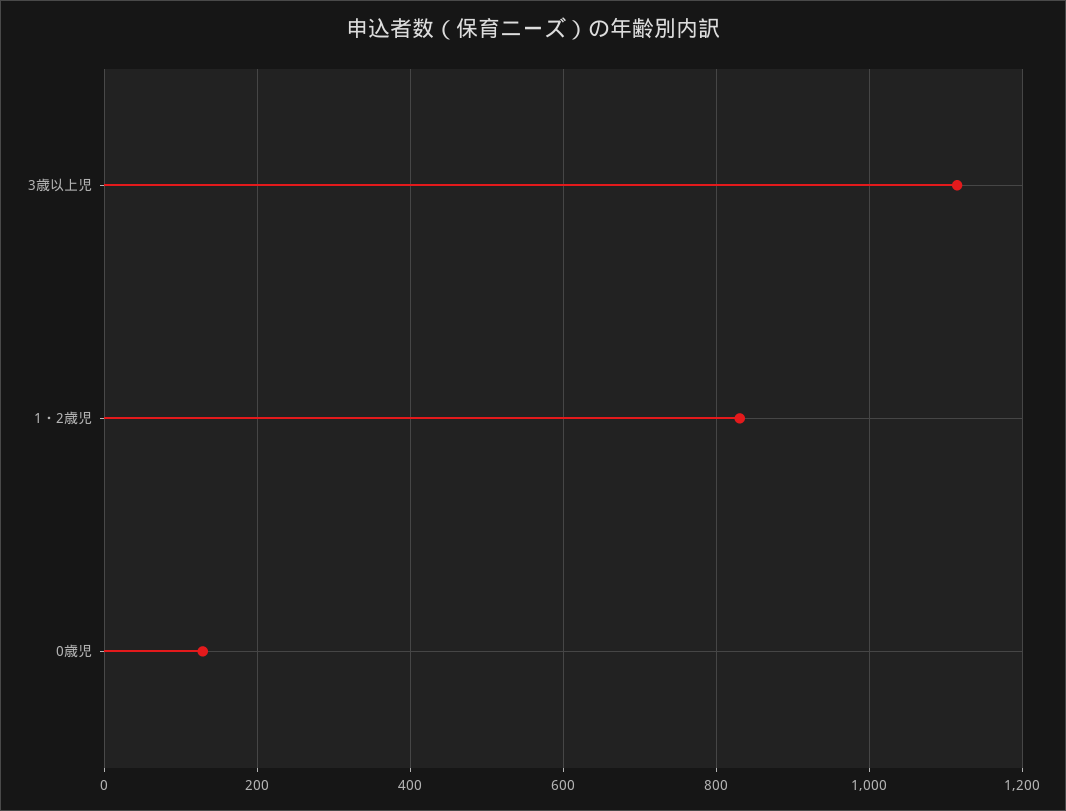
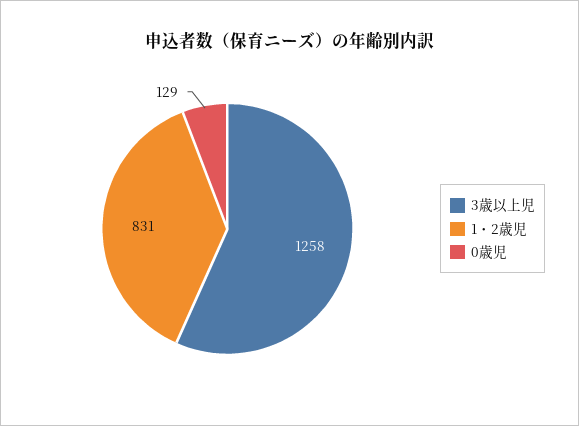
3歳以上児: 1120 -> 1258

